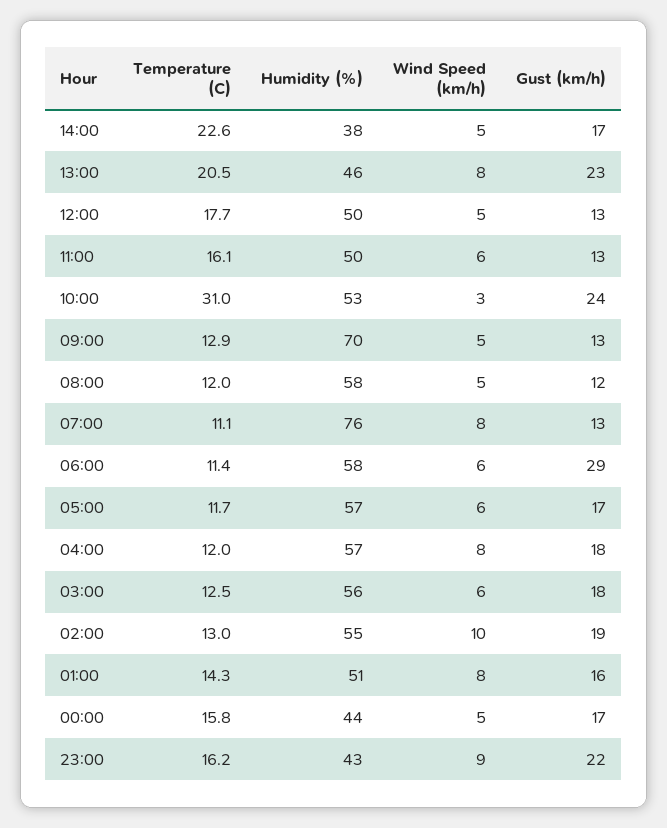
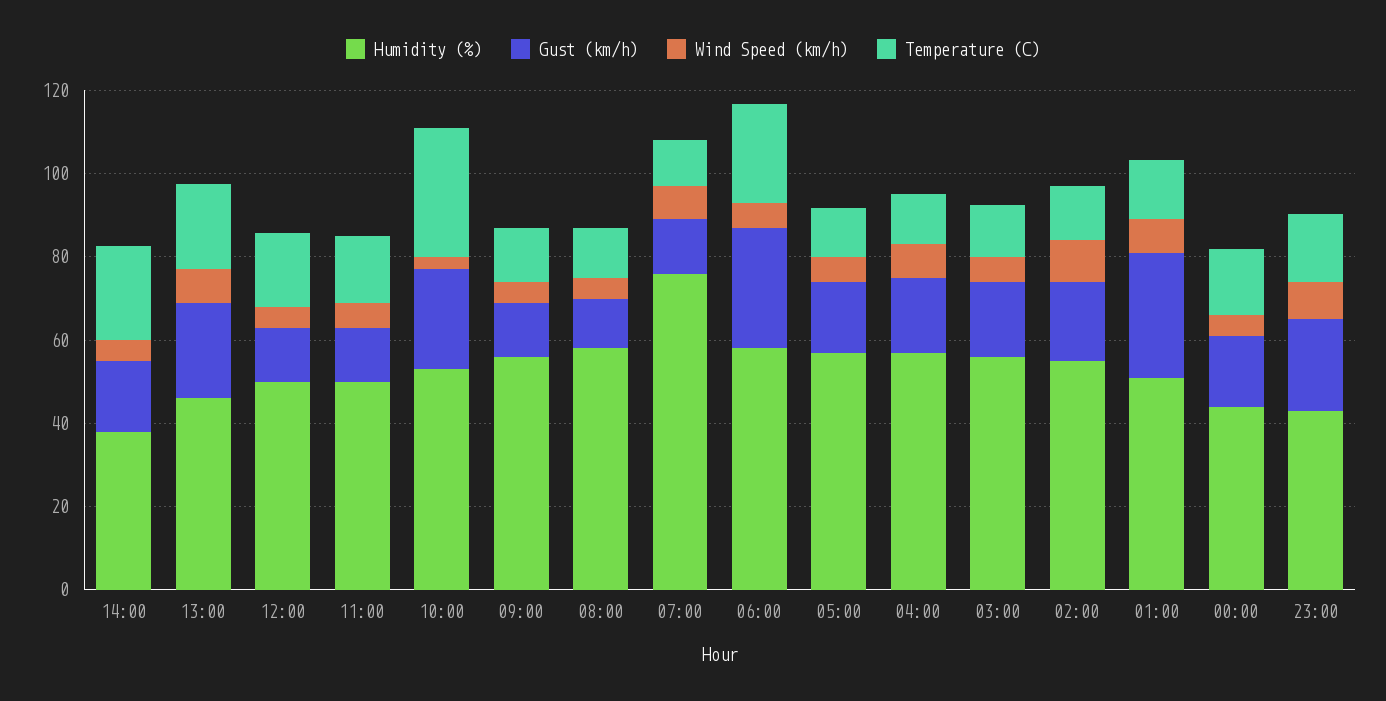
Humidity (%), 09:00: 70 -> 55
Temperature (C), 06:00: 11.4 -> 25
Gust (km/h), 01:00: 16 -> 30

